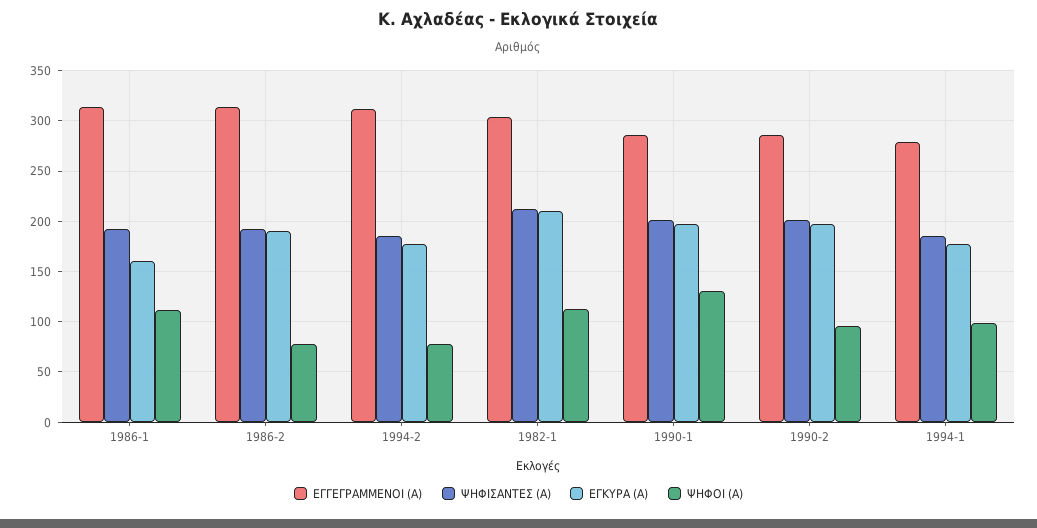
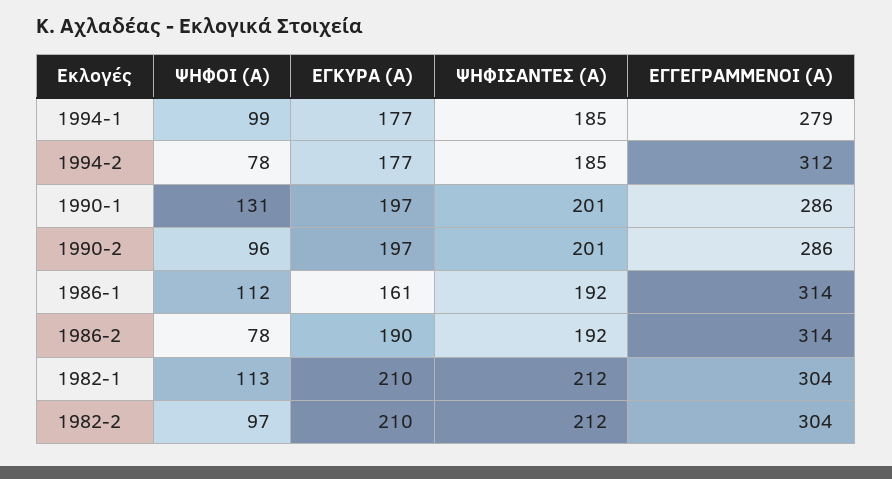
ΨΗΦΟΙ (Α), 1982-2: none -> 97
ΕΓΚΥΡΑ (Α), 1982-2: none -> 210
ΨΗΦΙΣΑΝΤΕΣ (Α), 1982-2: none -> 212
ΕΓΓΕΓΡΑΜΜΕΝΟΙ (Α), 1982-2: none -> 304

